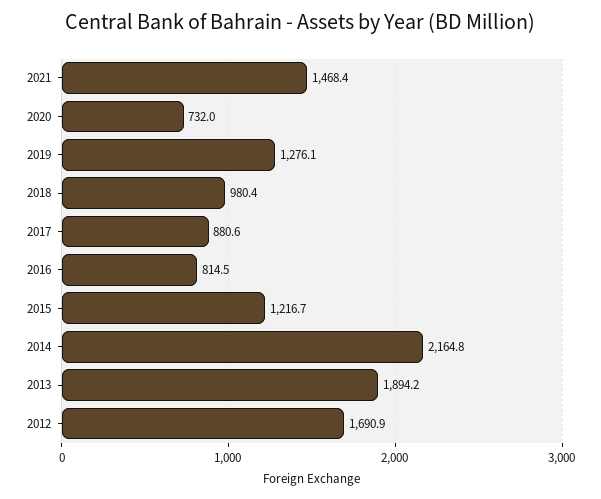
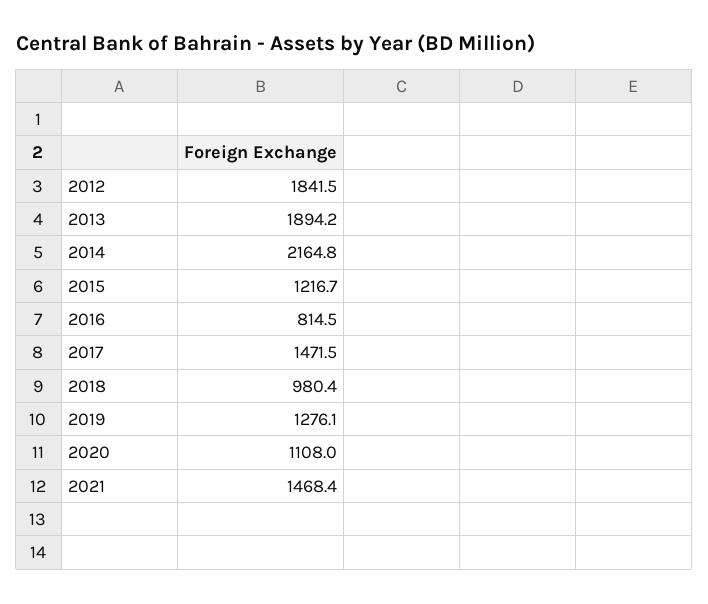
2020: 732 -> 1108
2017: 880.6 -> 1471.5
2012: 1690.9 -> 1841.5

